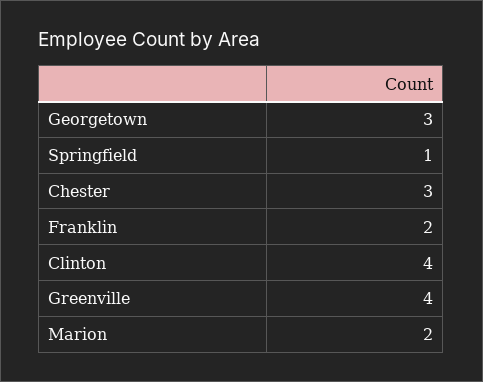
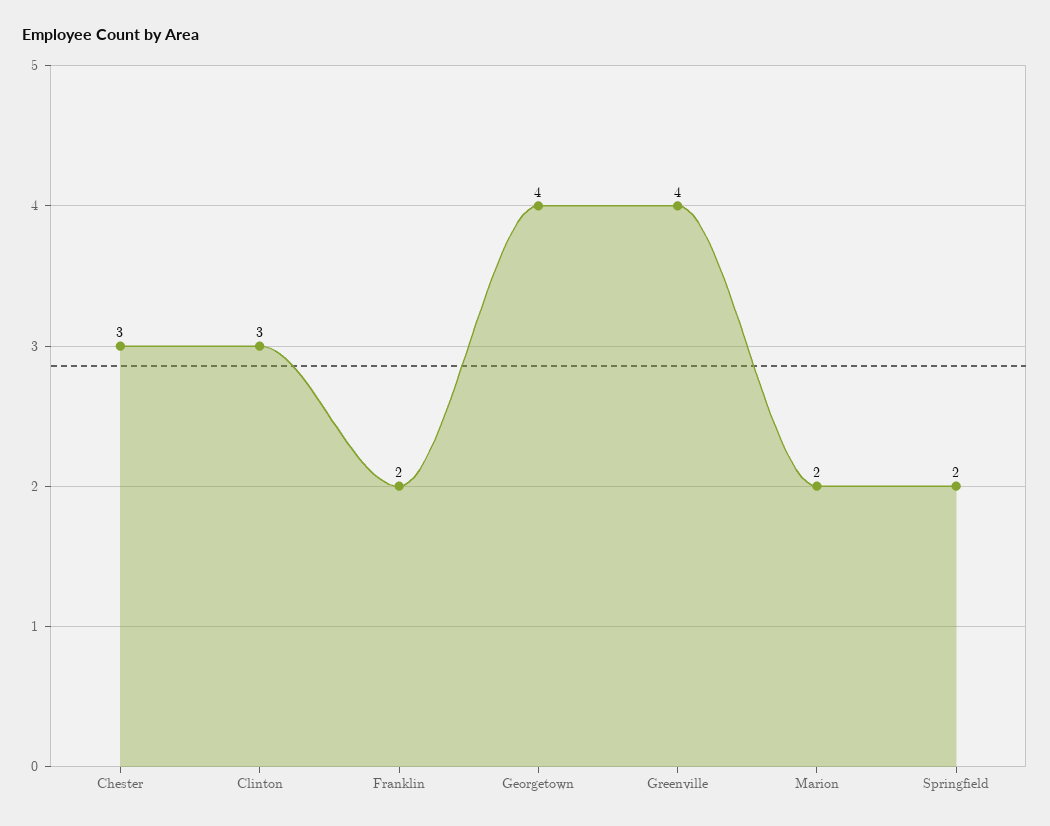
Georgetown: 3 -> 4
Springfield: 1 -> 2
Clinton: 4 -> 3

